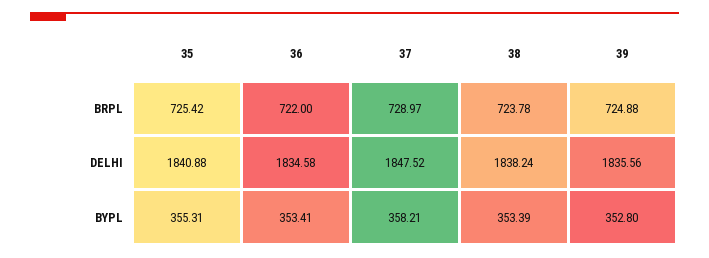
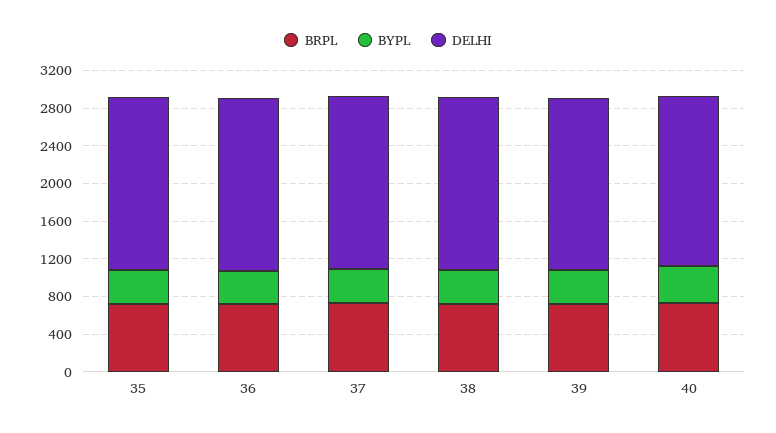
BRPL, 40: none -> 700
BYPL, 40: none -> 400
DELHI, 40: none -> 1800

